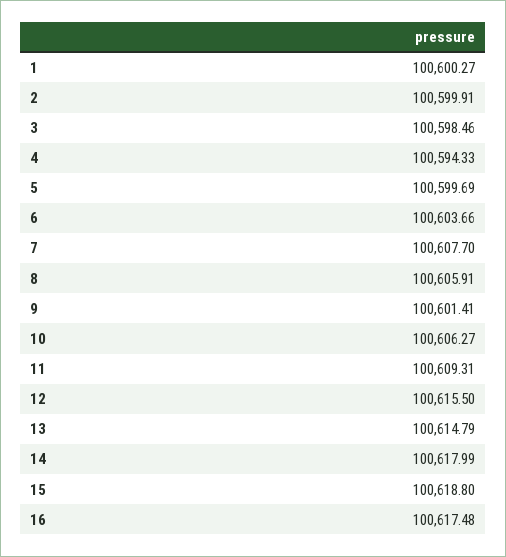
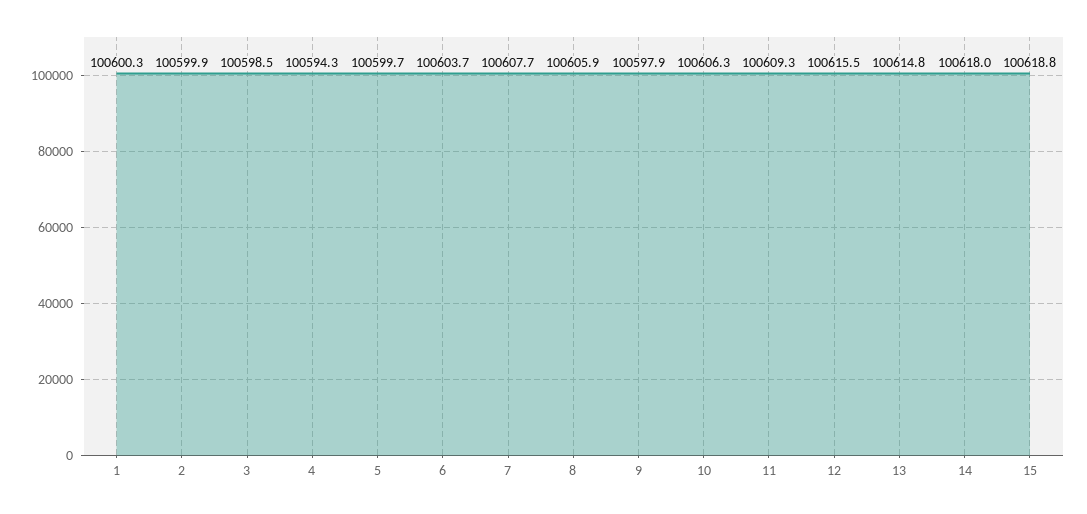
9: 100601.41 -> 100597.9
16: 100617.48 -> none

